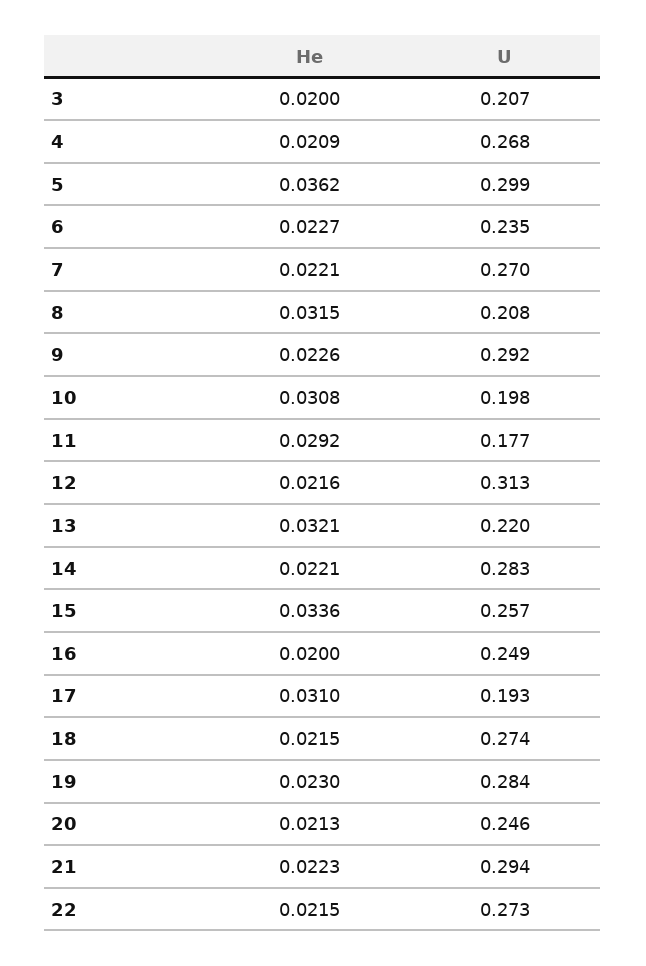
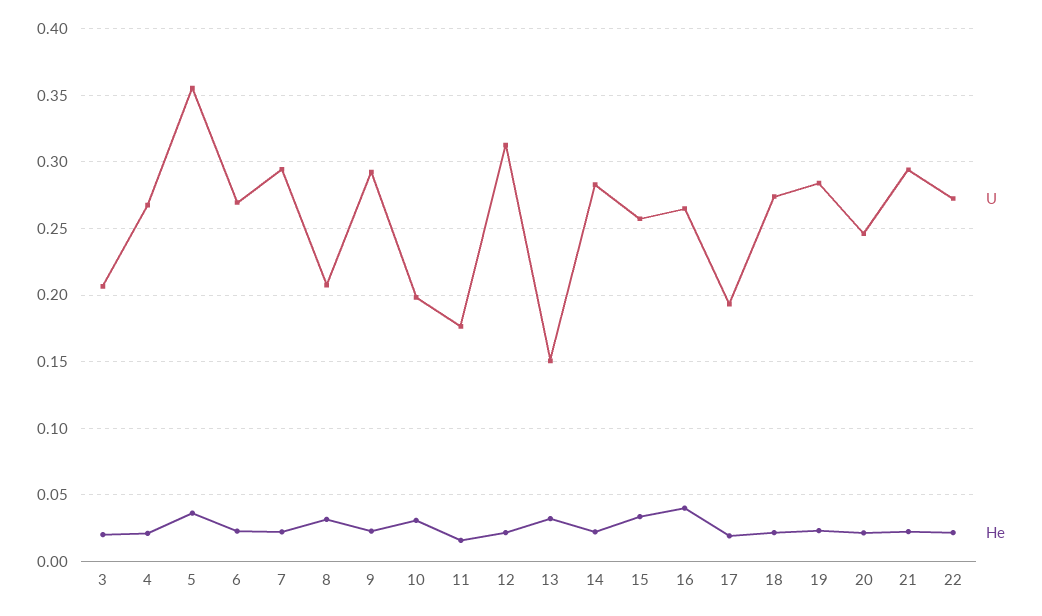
U, 5: 0.299 -> 0.355
U, 6: 0.235 -> 0.27
U, 7: 0.27 -> 0.295
He, 11: 0.0292 -> 0.015
U, 13: 0.22 -> 0.15
He, 16: 0.02 -> 0.04
U, 16: 0.249 -> 0.265
He, 17: 0.031 -> 0.02

